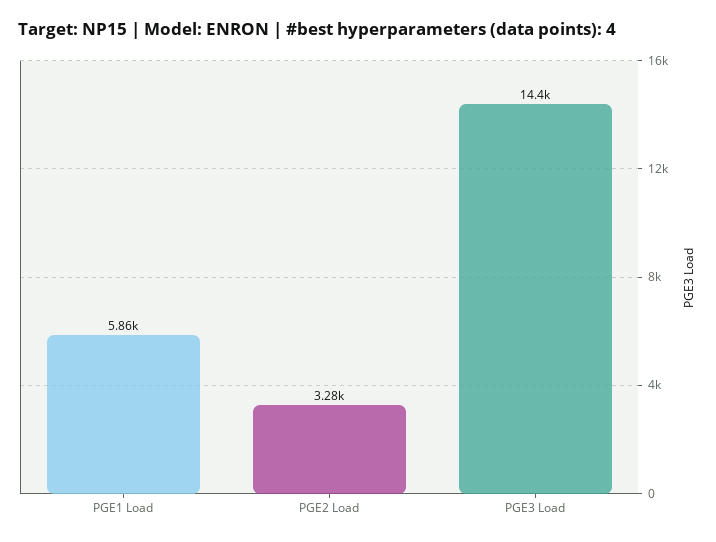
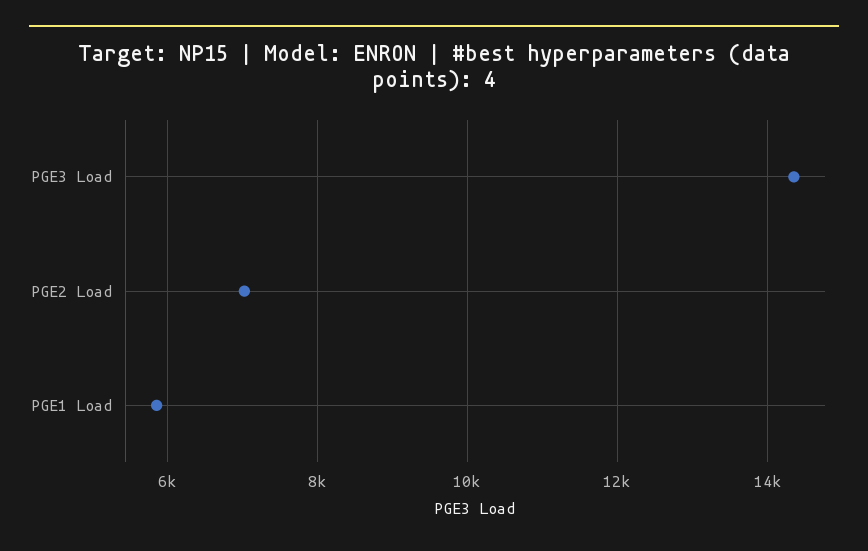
PGE2 Load: 3280 -> 7000

